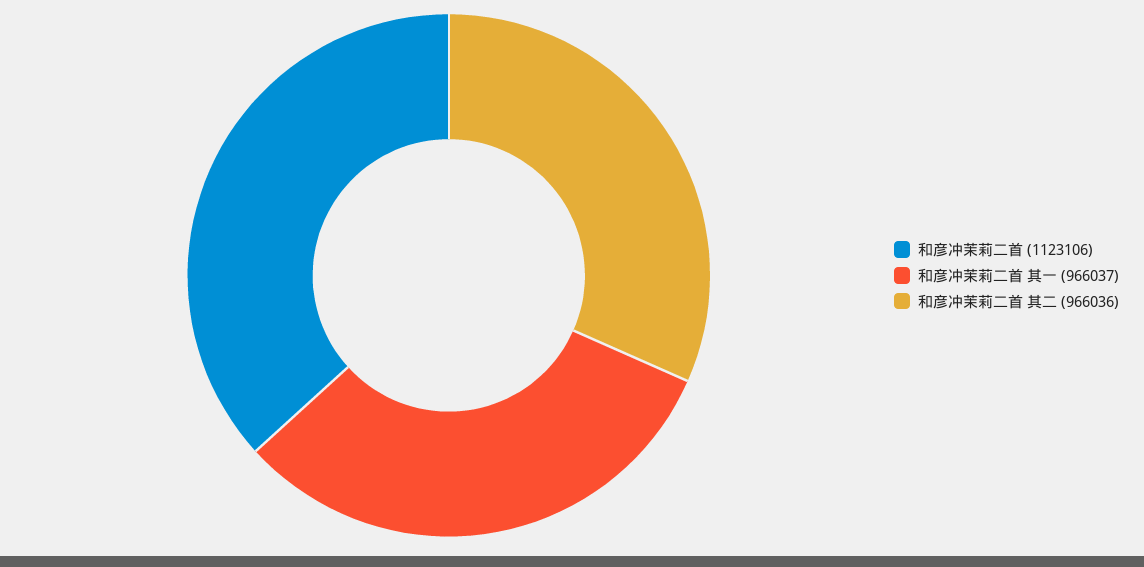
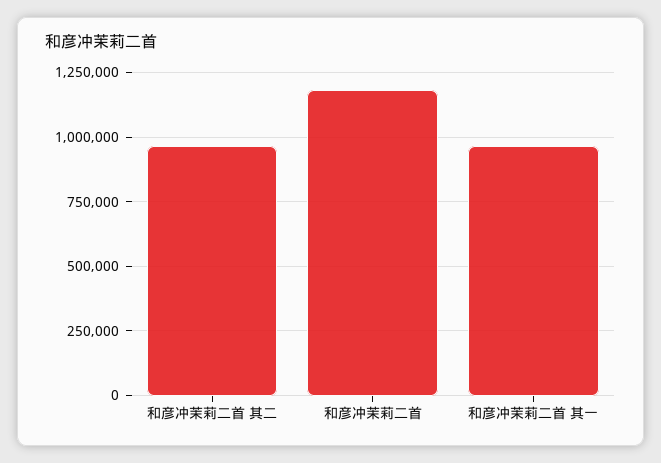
和彦冲茉莉二首: 1123106 -> 1175000

